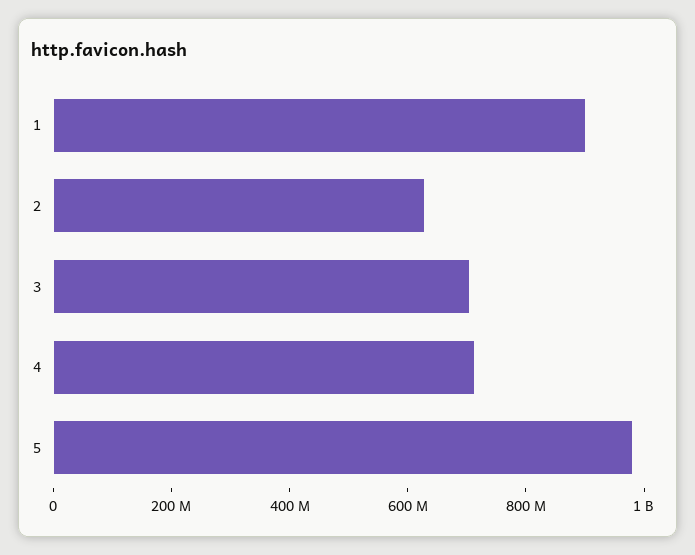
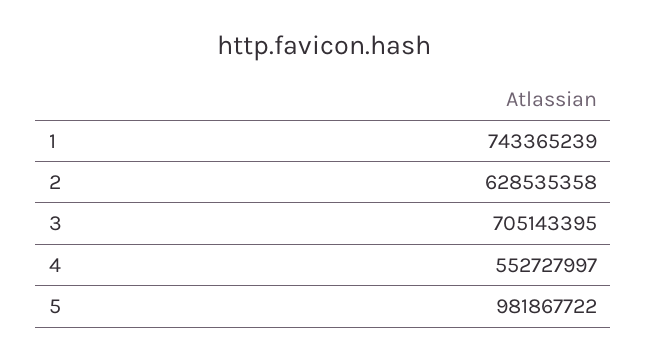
1: 900000000 -> 743365239
4: 700000000 -> 552727997

